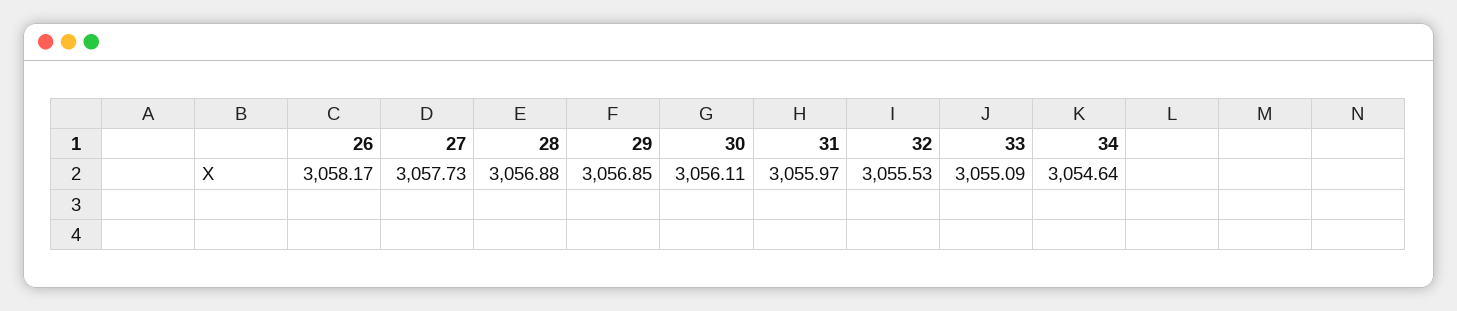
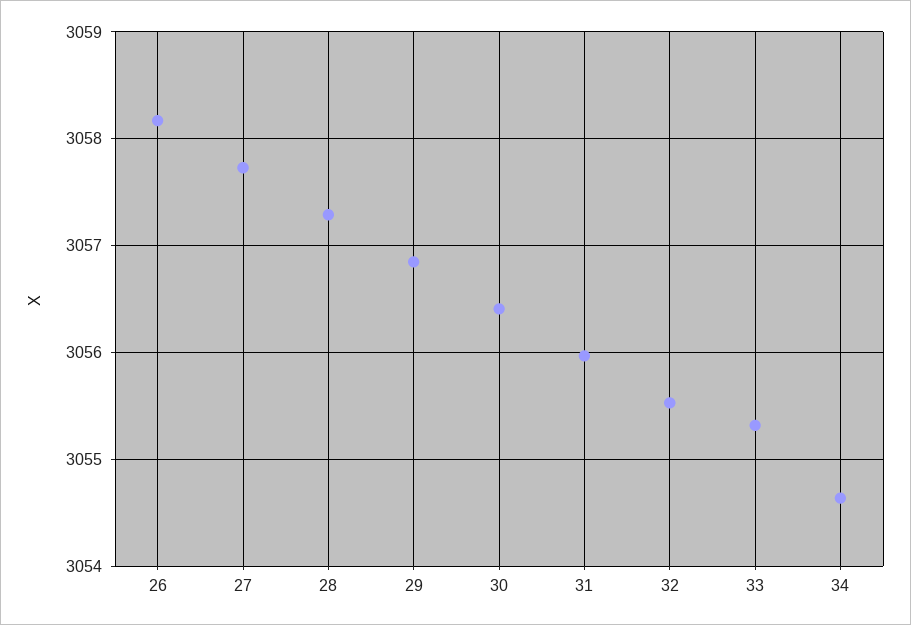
28: 3056.88 -> 3057.3
30: 3056.11 -> 3056.4
33: 3055.09 -> 3055.3

